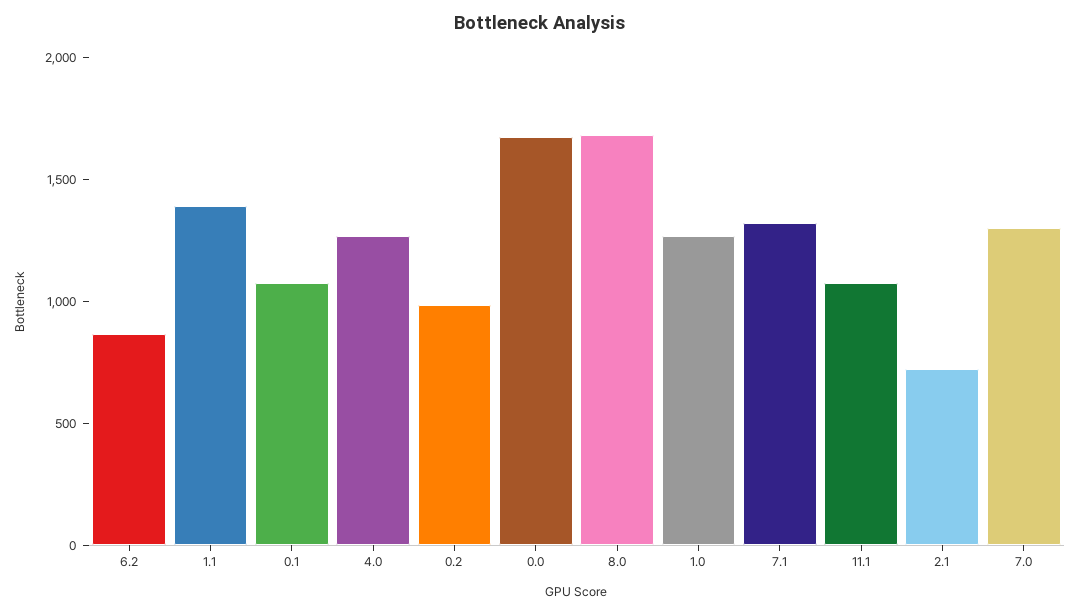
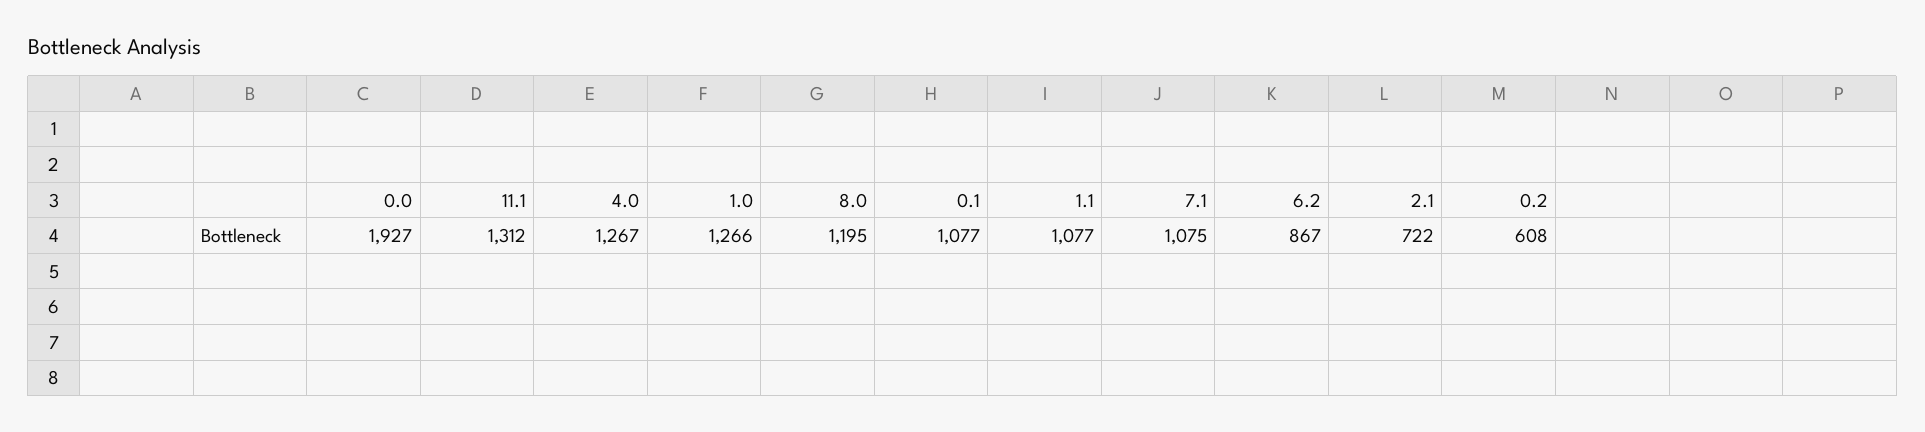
1.1: 1400 -> 1077
0.2: 1000 -> 608
0.0: 1700 -> 1927
8.0: 1700 -> 1195
7.1: 1300 -> 1075
11.1: 1100 -> 1312
7.0: 1300 -> none

